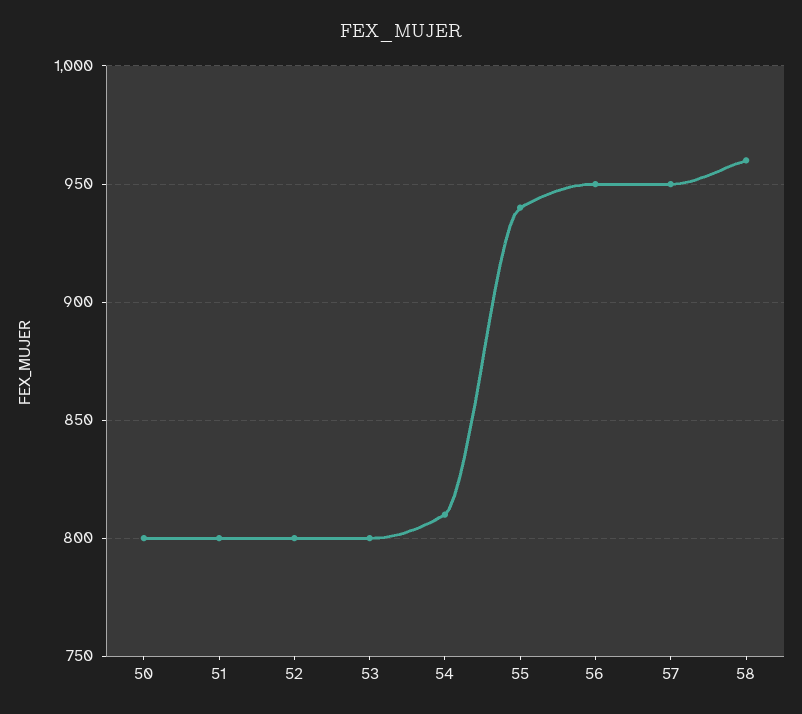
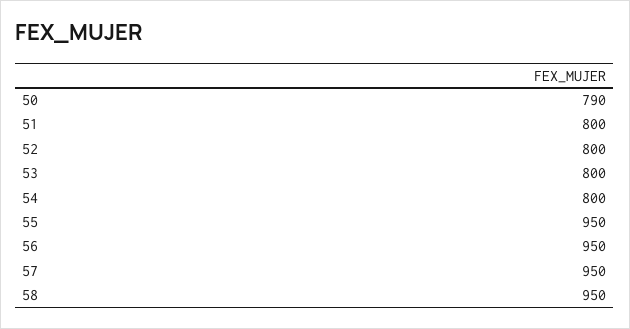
50: 800 -> 790
54: 810 -> 800
55: 940 -> 950
58: 960 -> 950

